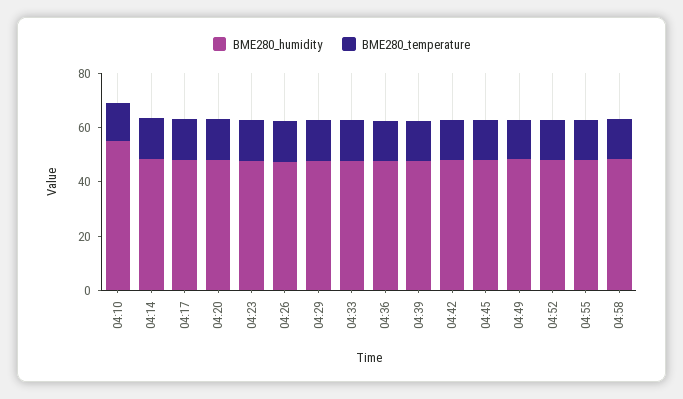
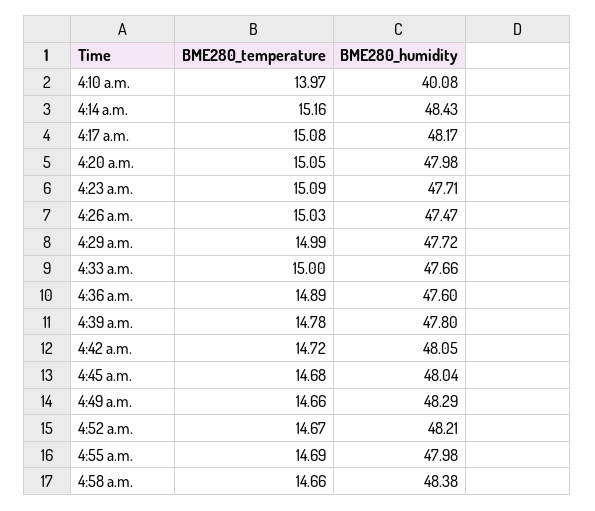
BME280_humidity, 04:10: 55 -> 40.08

